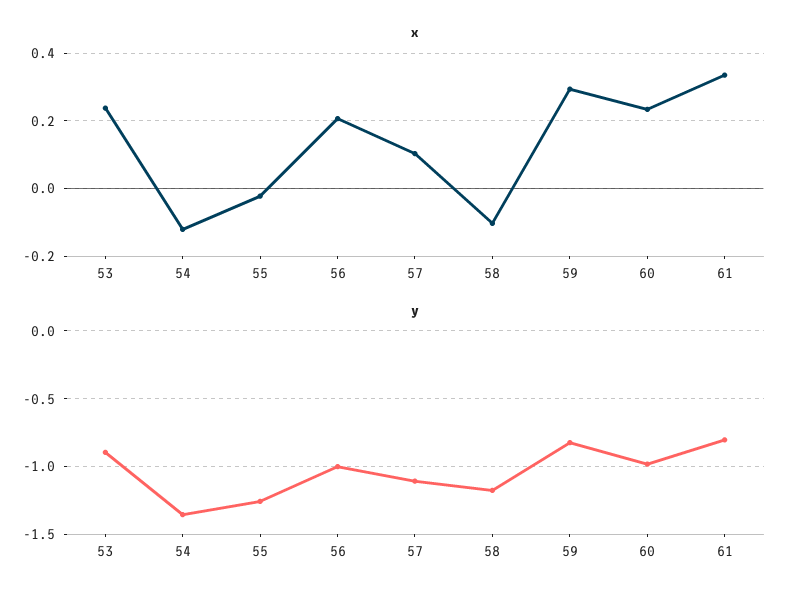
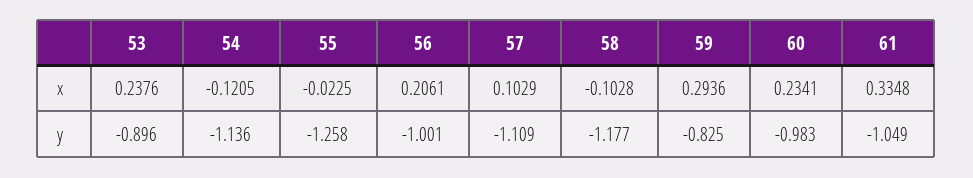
y, 54: -1.35 -> -1.136
y, 61: -0.8 -> -1.049

